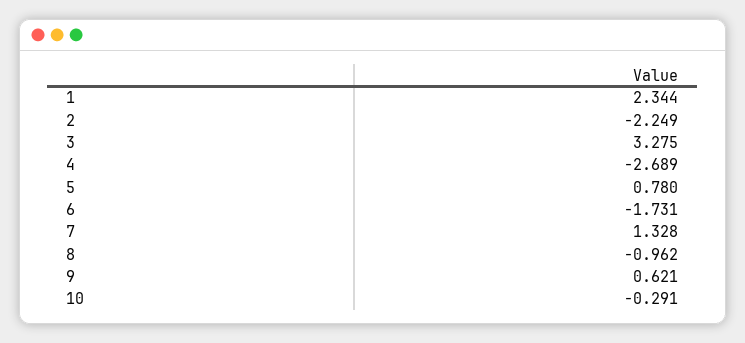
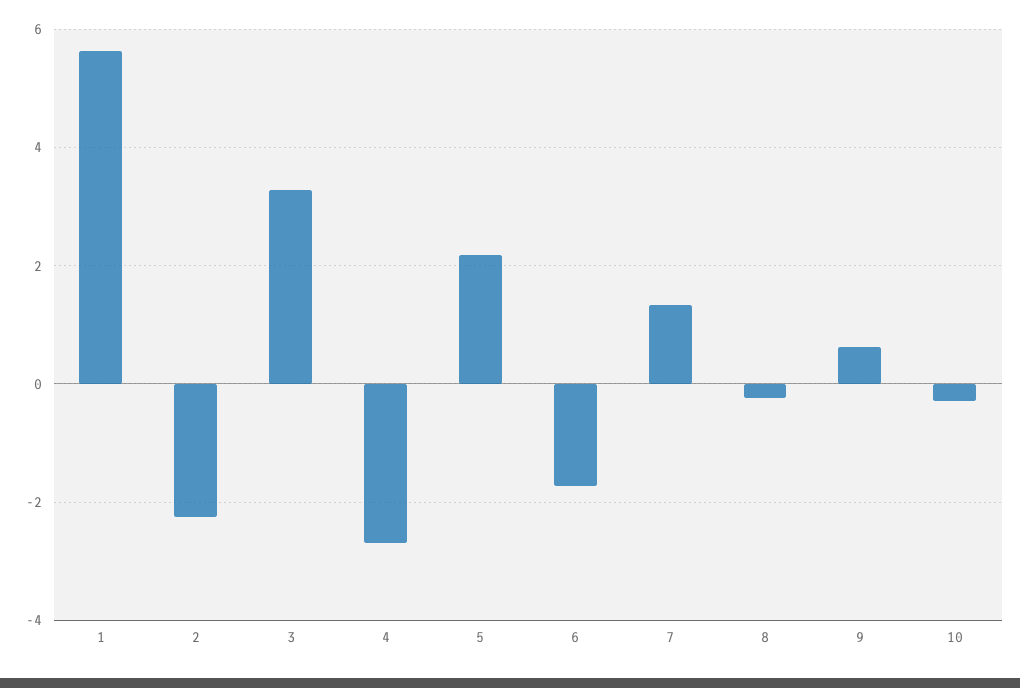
1: 2.344 -> 5.6
5: 0.78 -> 2.2
8: -0.962 -> -0.2

